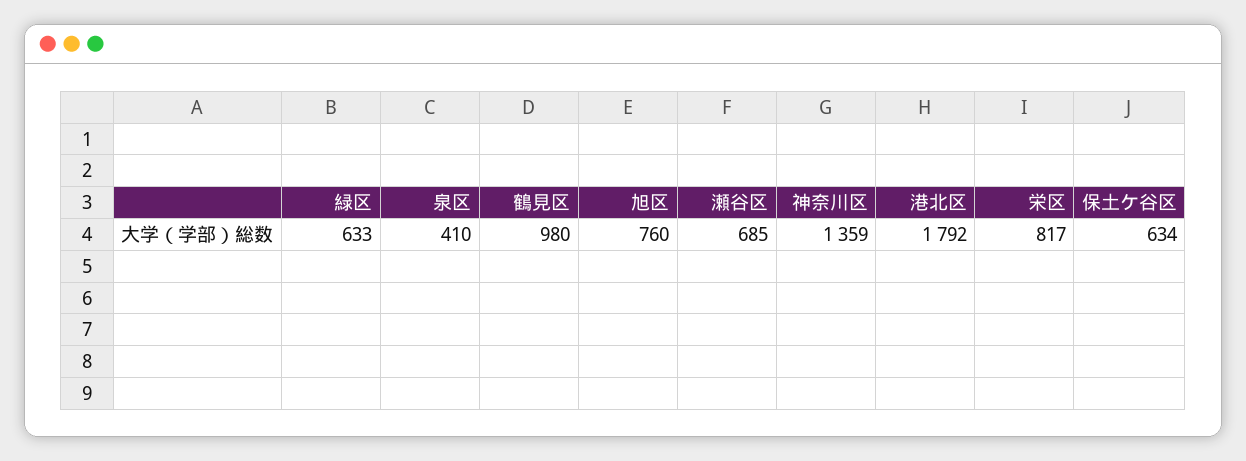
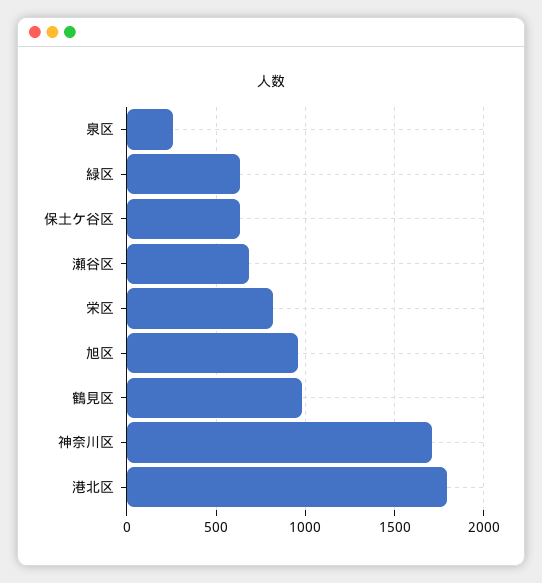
泉区: 410 -> 250
旭区: 760 -> 950
神奈川区: 1359 -> 1700

